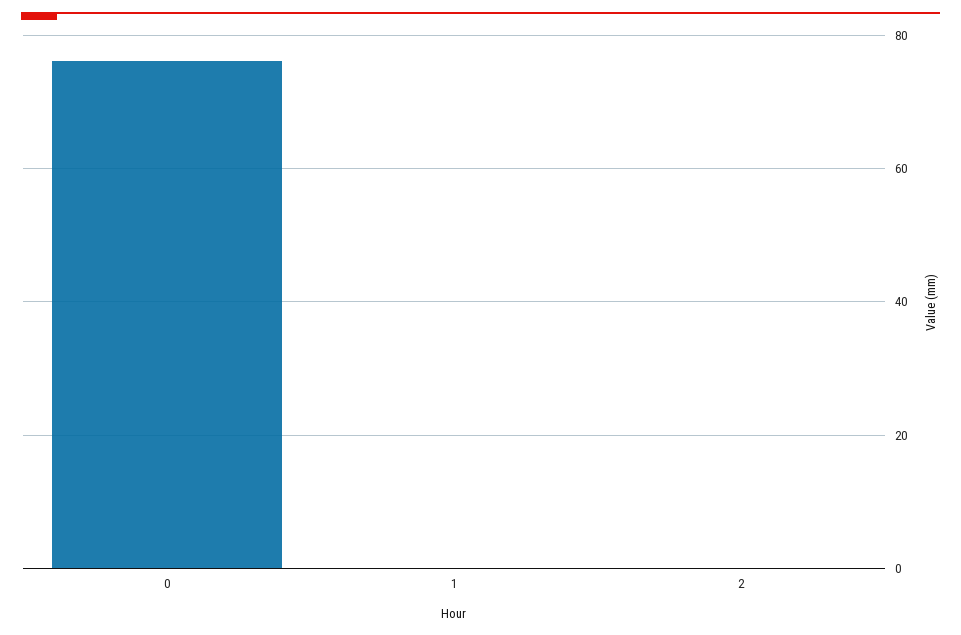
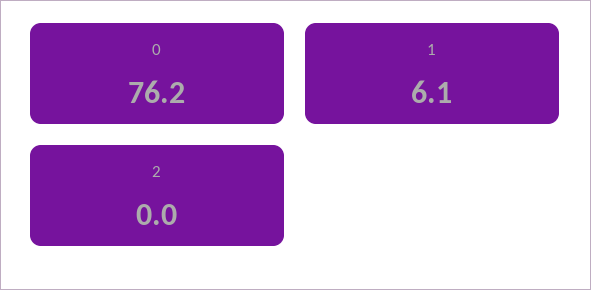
1: 0 -> 6.1

